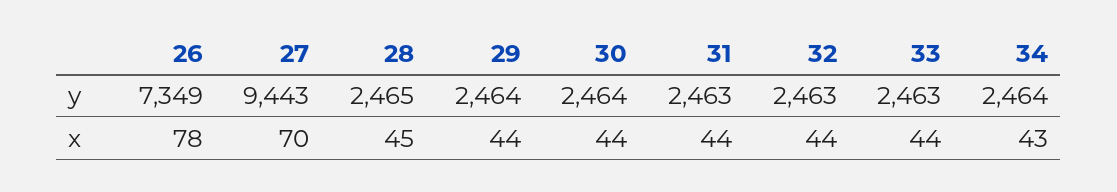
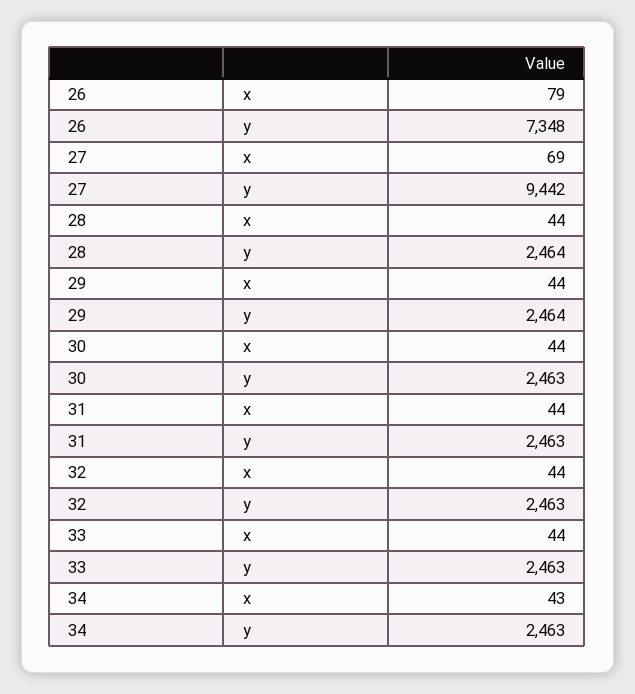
26, y: 7349 -> 7348
27, y: 9443 -> 9442
28, y: 2465 -> 2464
30, y: 2464 -> 2463
34, y: 2464 -> 2463
26, x: 78 -> 79
27, x: 70 -> 69
28, x: 45 -> 44

